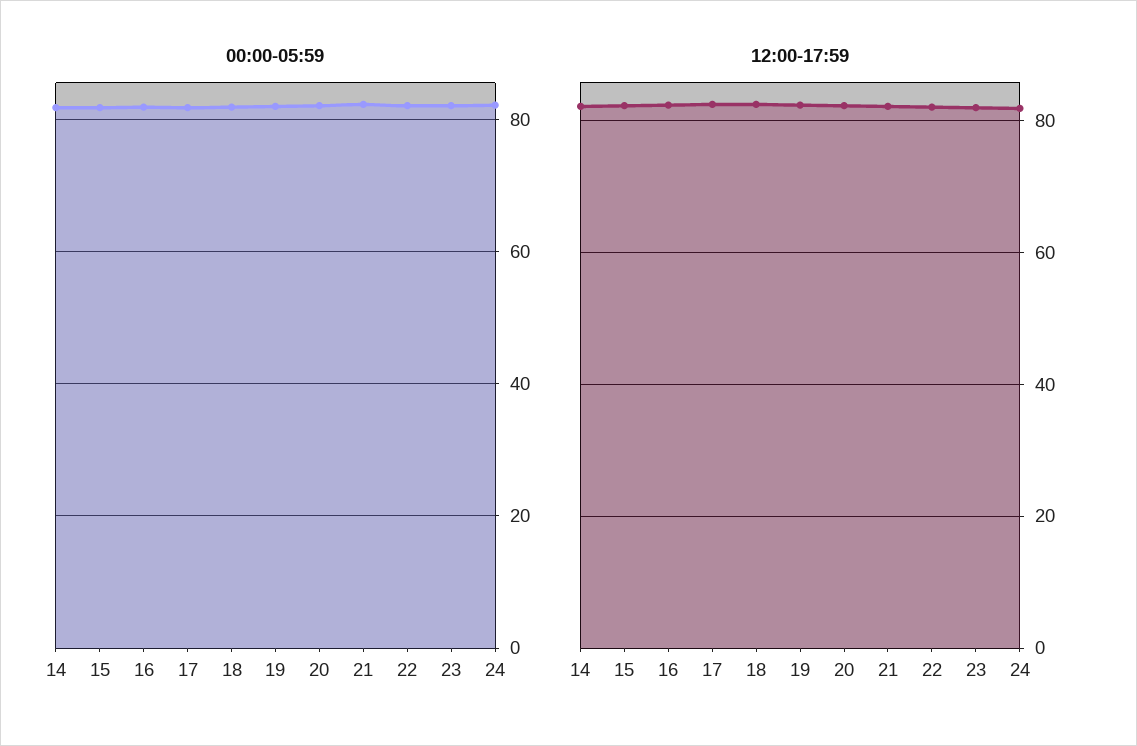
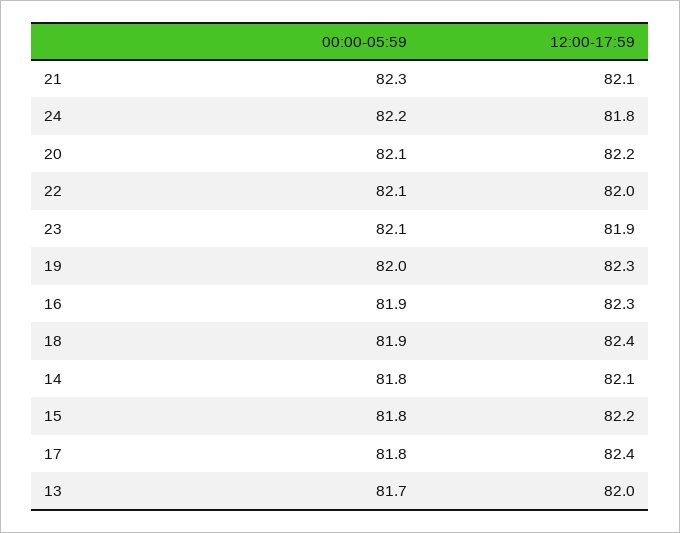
00:00-05:59, 13: none -> 81.7
12:00-17:59, 13: none -> 82

